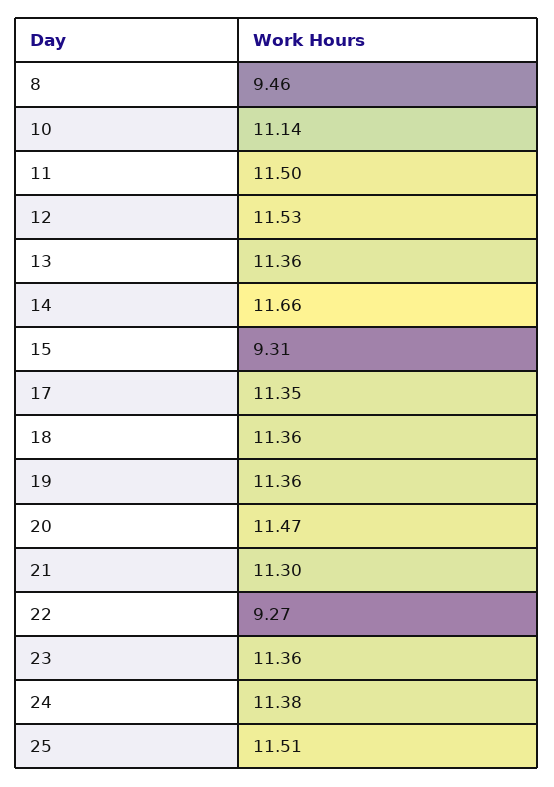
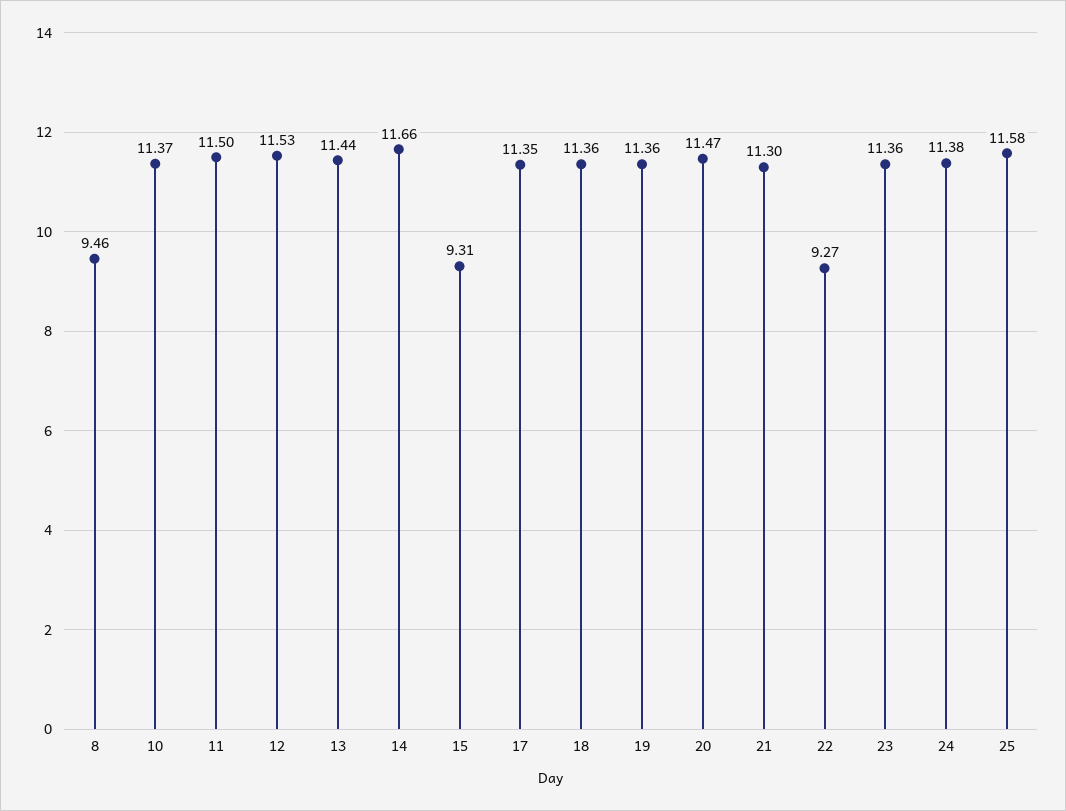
10: 11.14 -> 11.37
13: 11.36 -> 11.44
25: 11.51 -> 11.58

